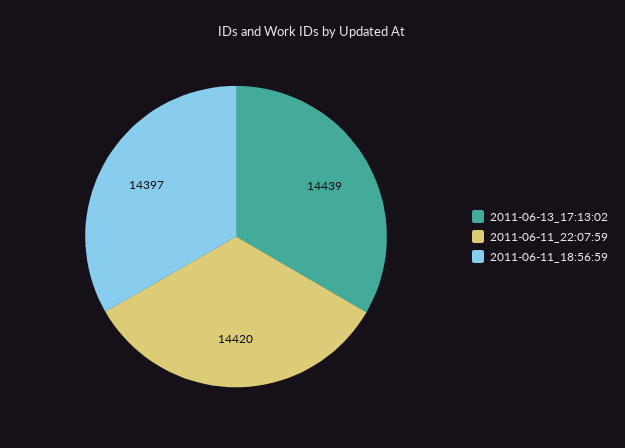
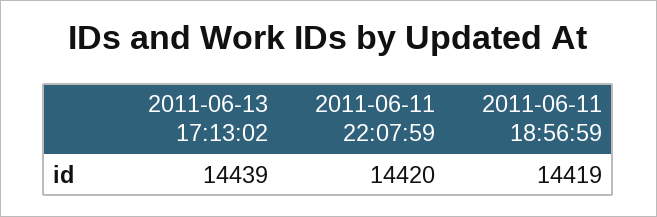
2011-06-11_18:56:59: 14397 -> 14419

